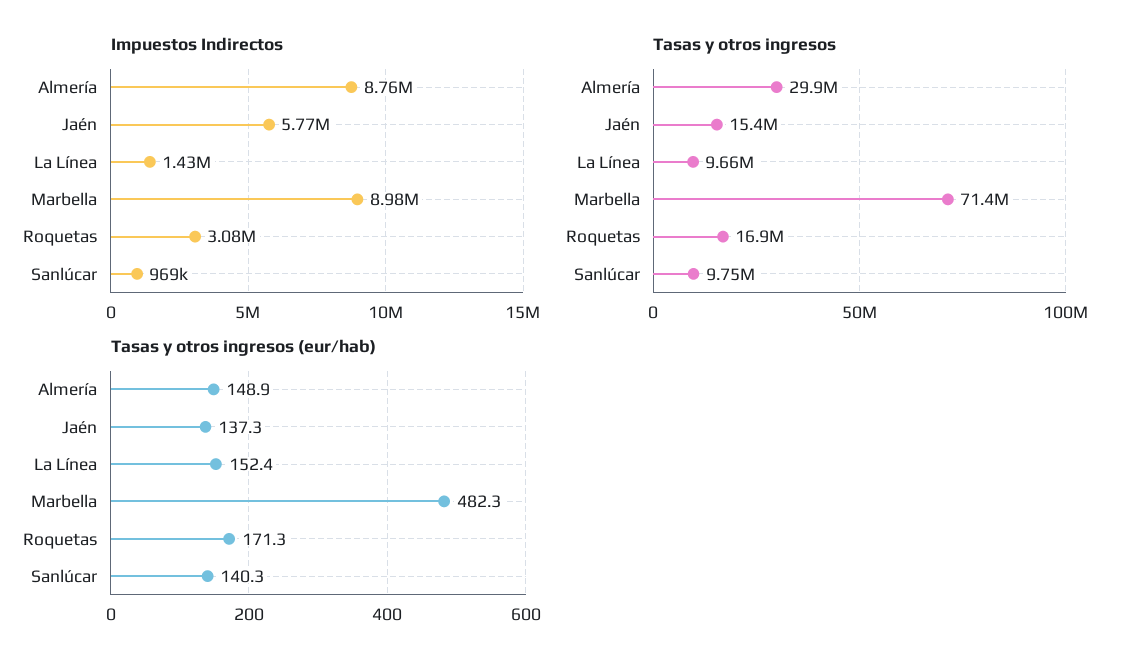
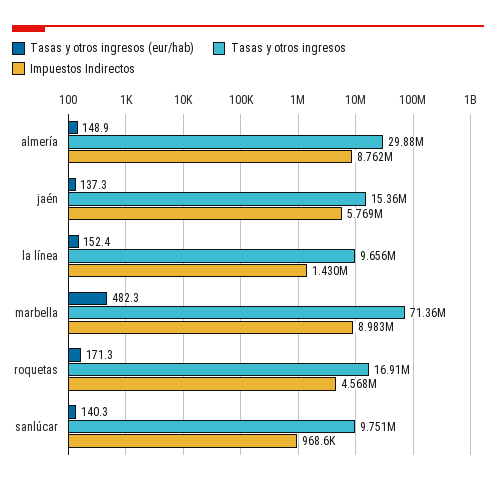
Impuestos Indirectos, Roquetas: 3080000 -> 4568000

